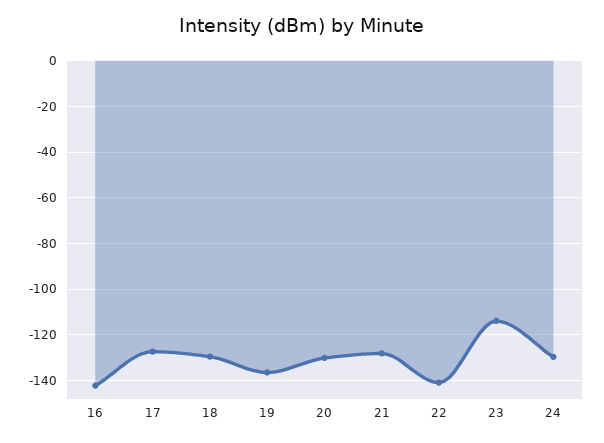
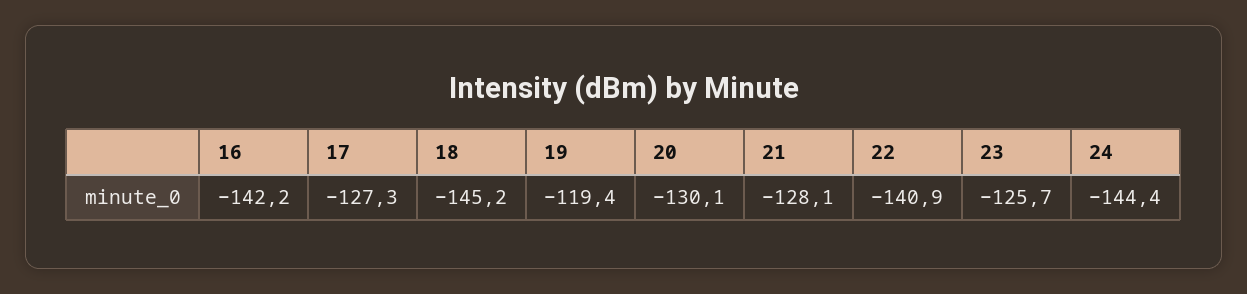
18: -130 -> -145.2
19: -135 -> -119.4
23: -115 -> -125.7
24: -130 -> -144.4

